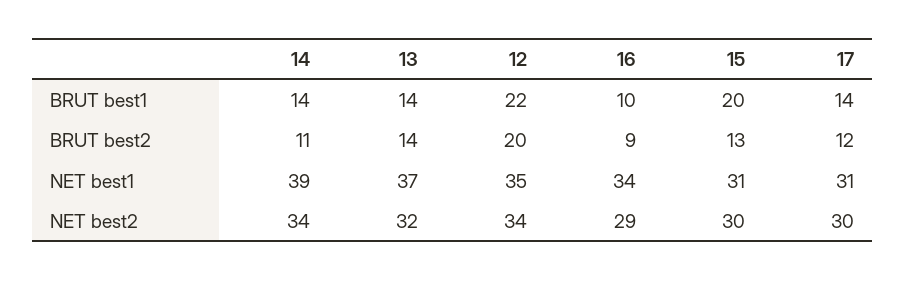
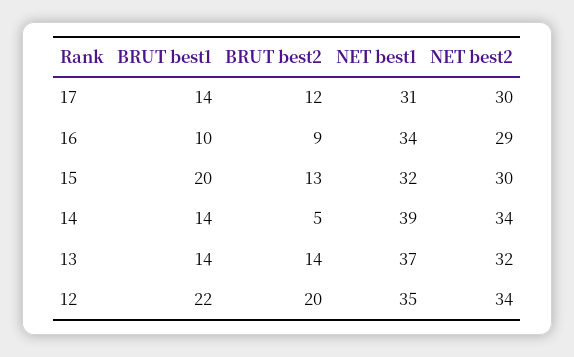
14, BRUT best2: 11 -> 5
15, NET best1: 31 -> 32

